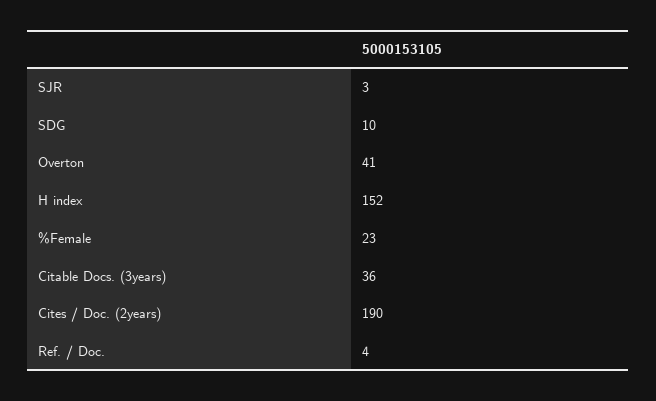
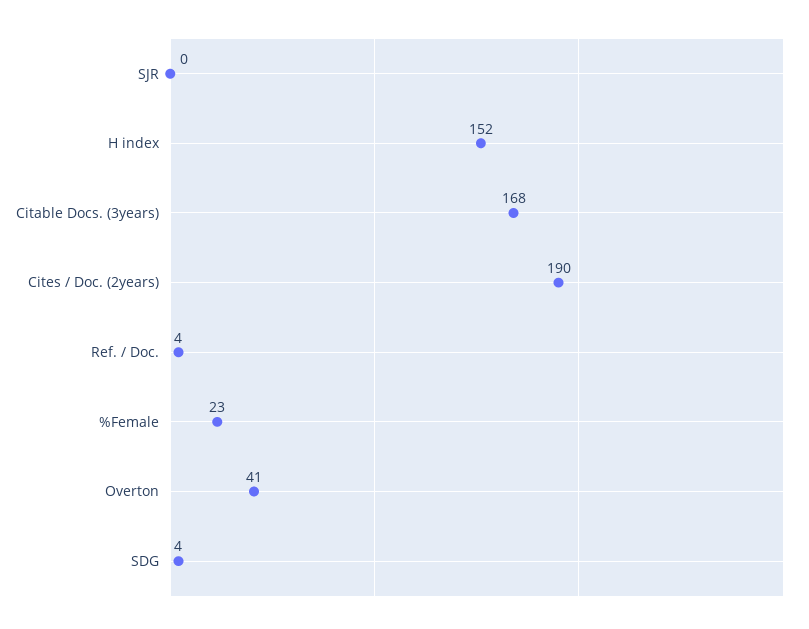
SJR: 3 -> 0
SDG: 10 -> 4
Citable Docs. (3years): 36 -> 168

